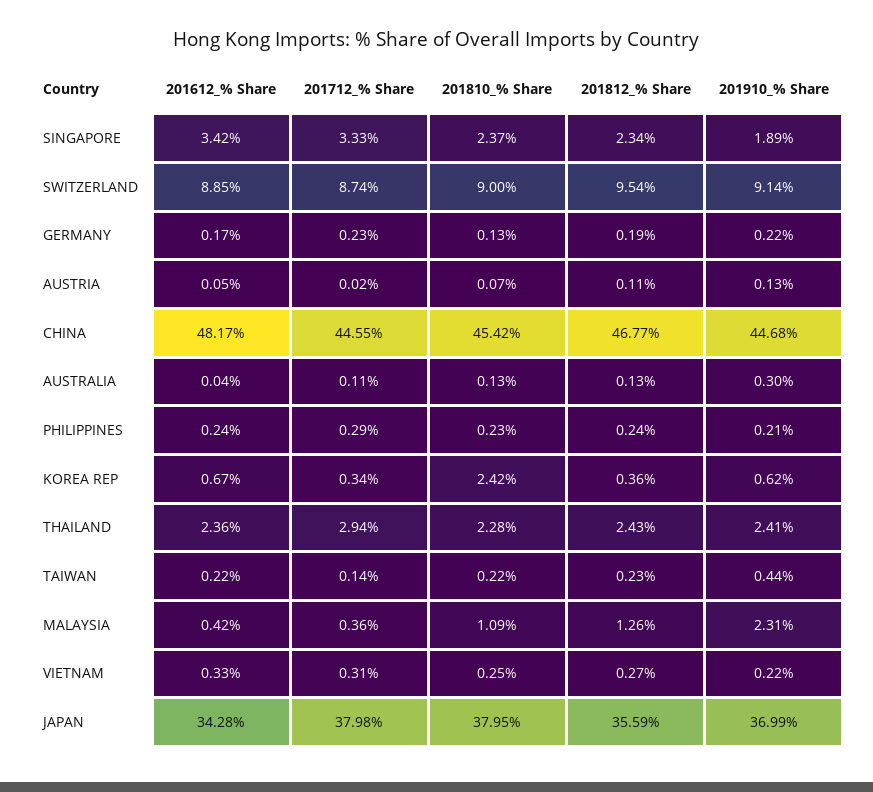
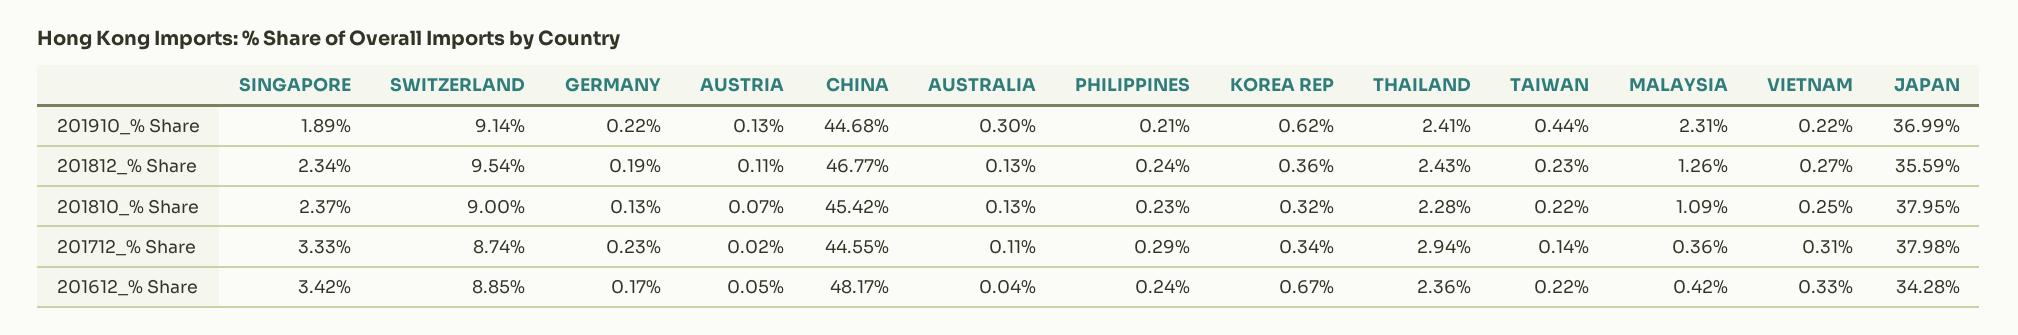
201810_% Share, KOREA REP: 2.42 -> 0.32

